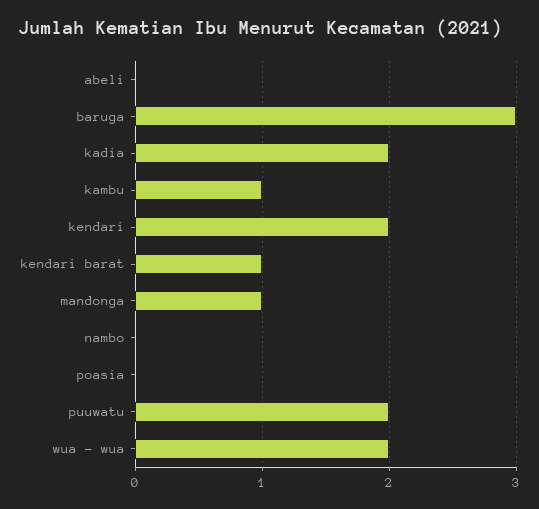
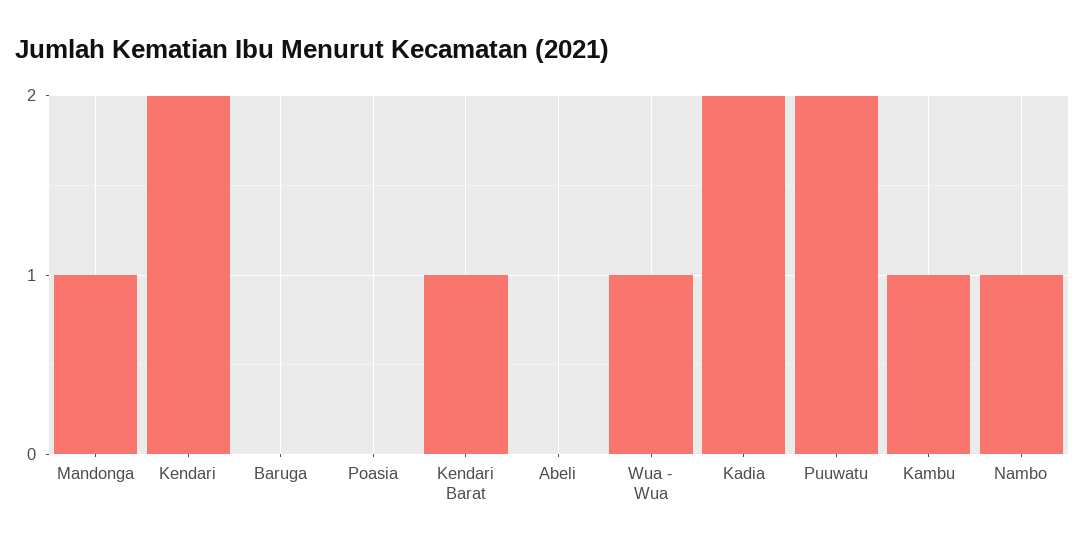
baruga: 3 -> 0
nambo: 0 -> 1
wua - wua: 2 -> 1

